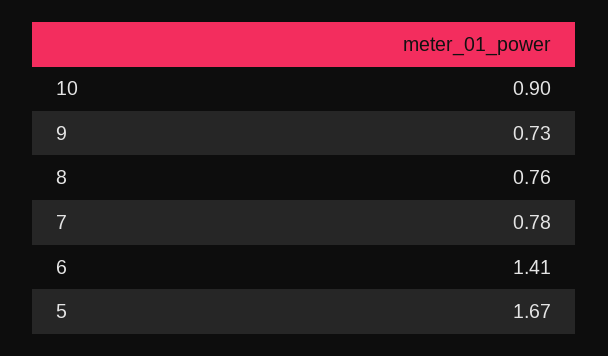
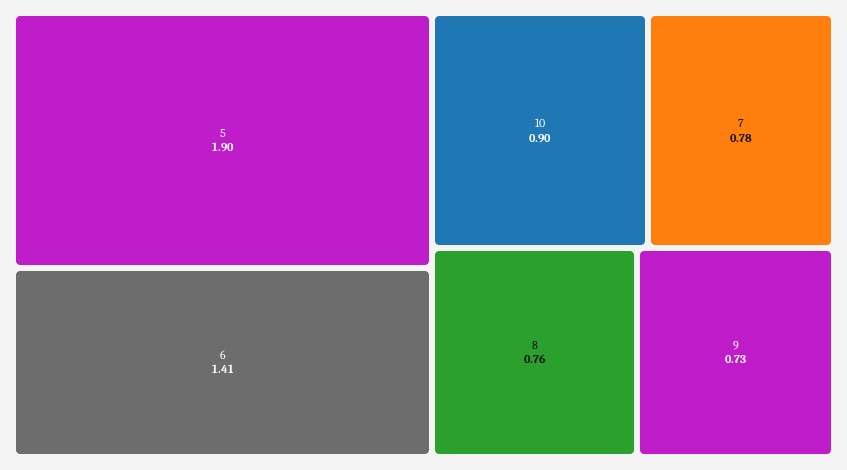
5: 1.67 -> 1.9

